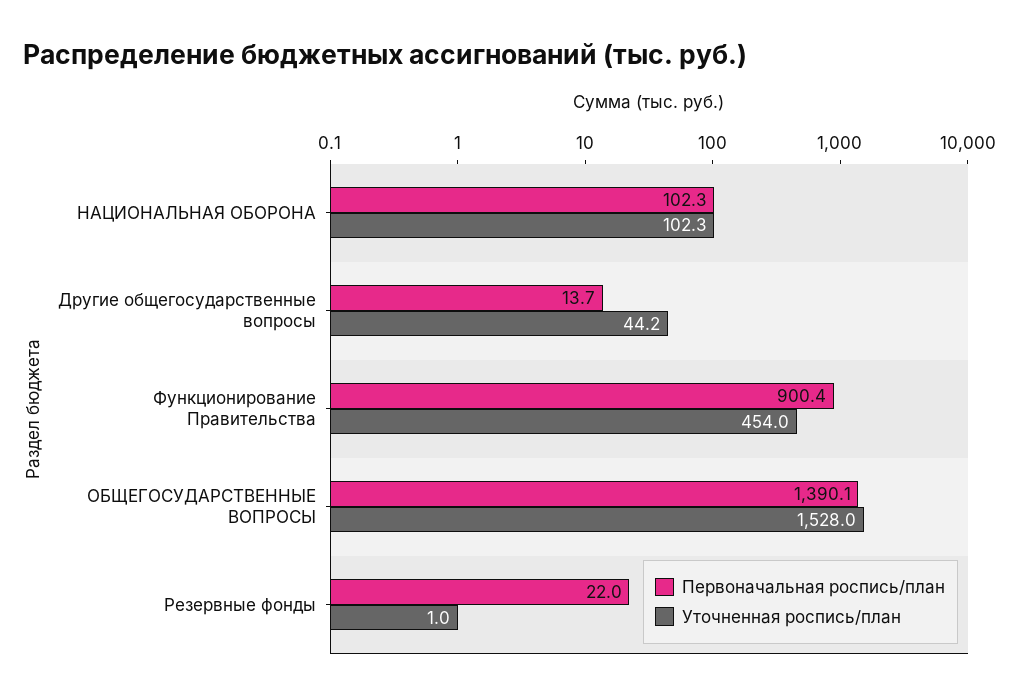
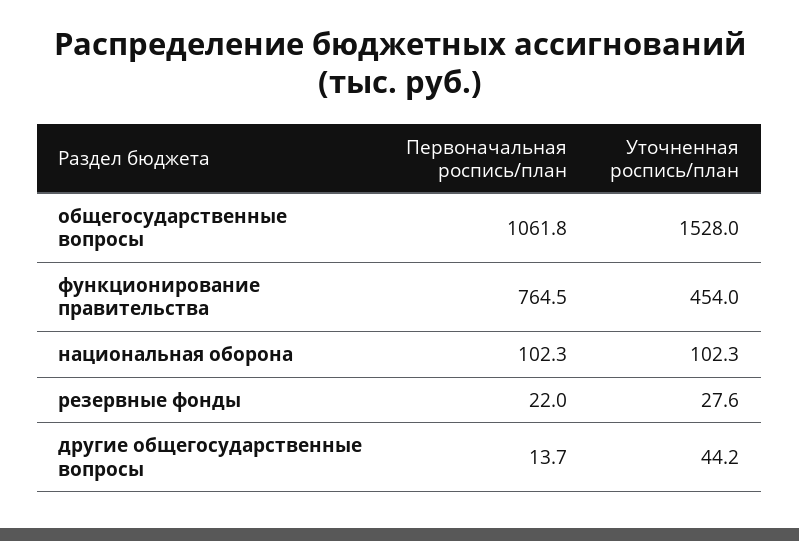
Первоначальная роспись/план, Функционирование Правительства: 900.4 -> 764.5
Первоначальная роспись/план, ОБЩЕГОСУДАРСТВЕННЫЕ ВОПРОСЫ: 1390.1 -> 1061.8
Уточненная роспись/план, Резервные фонды: 1 -> 27.6

